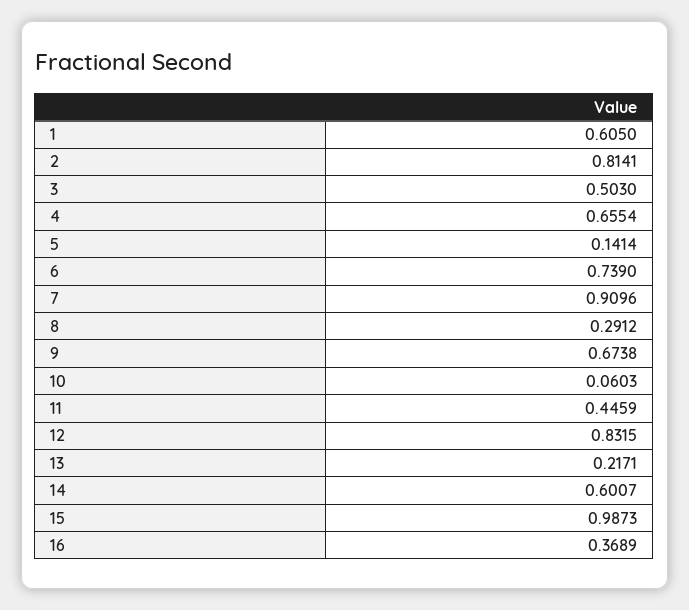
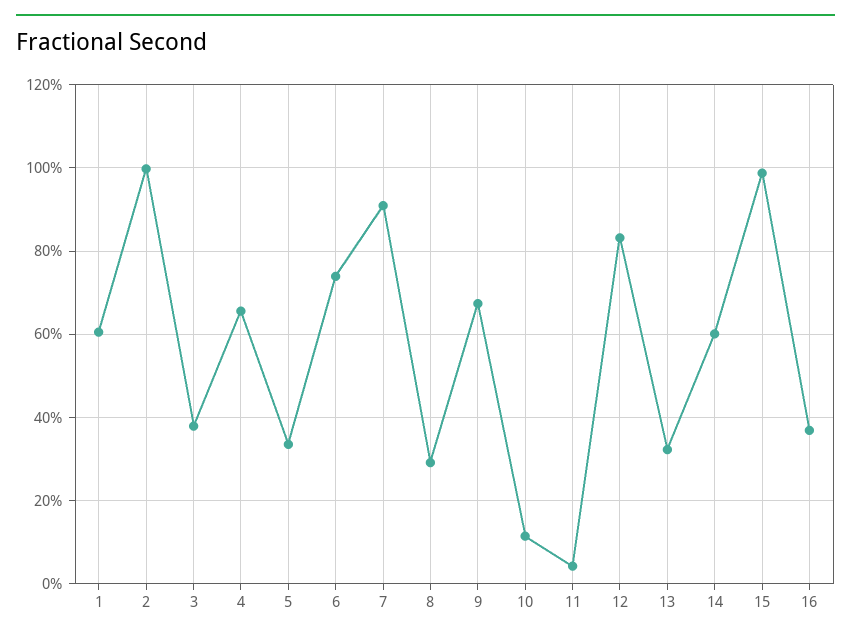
2: 0.8141 -> 1
3: 0.503 -> 0.38
5: 0.1414 -> 0.34
10: 0.0603 -> 0.12
11: 0.4459 -> 0.04
13: 0.2171 -> 0.32

